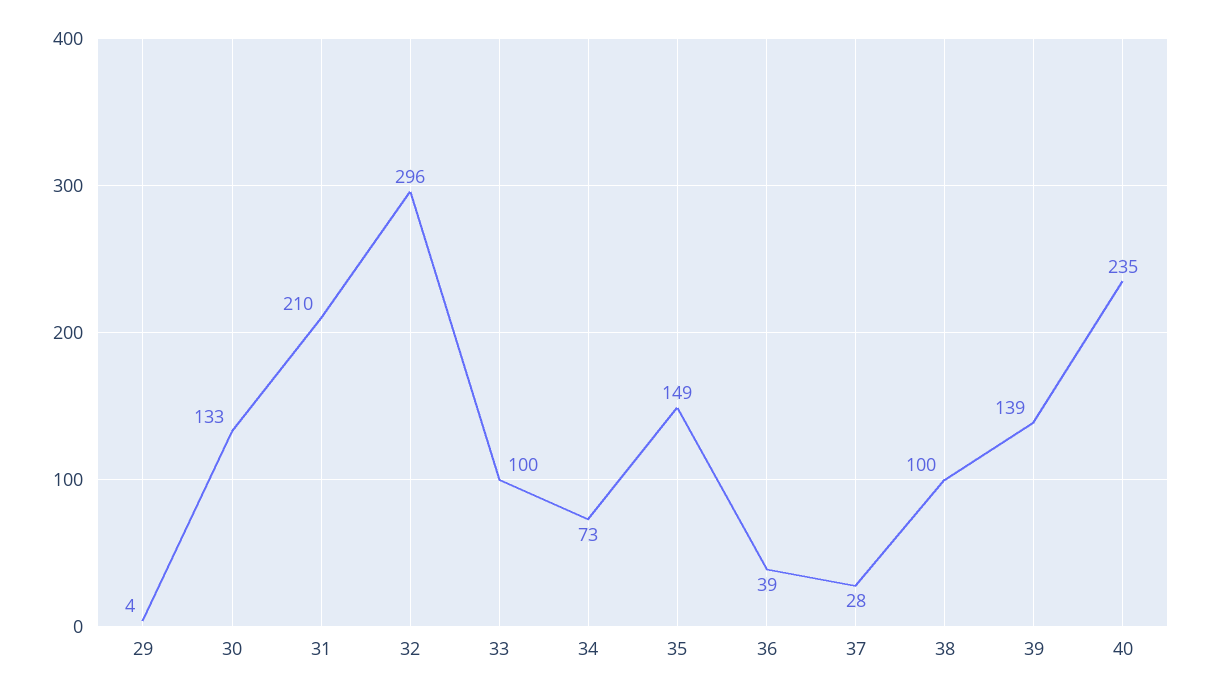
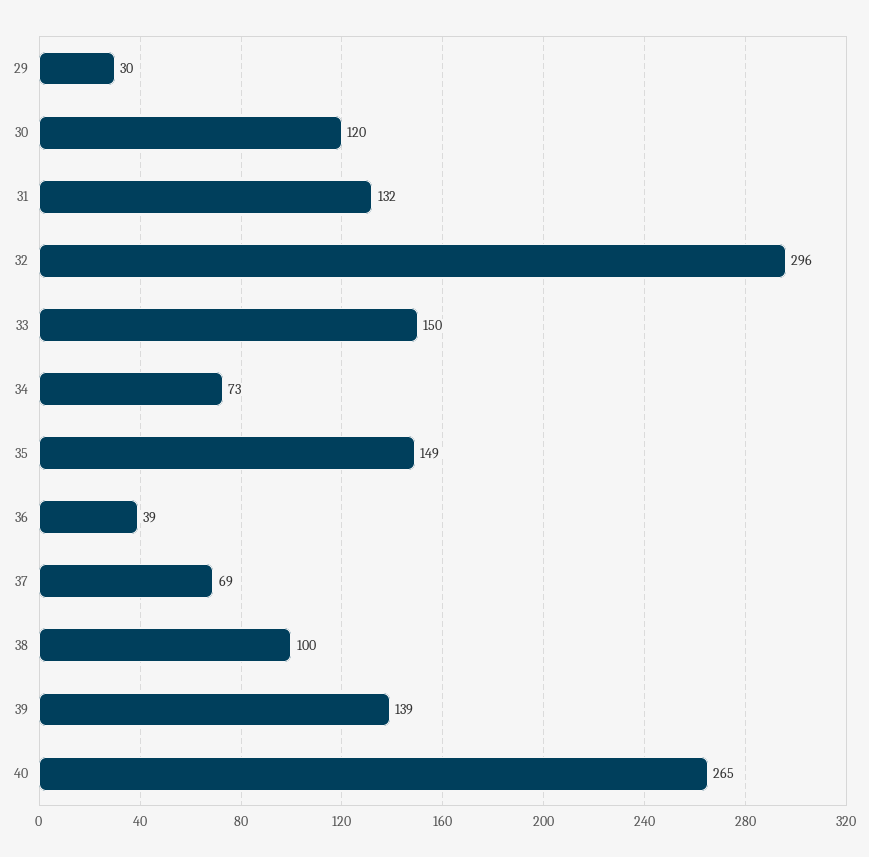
29: 4 -> 30
30: 133 -> 120
31: 210 -> 132
33: 100 -> 150
37: 28 -> 69
40: 235 -> 265

